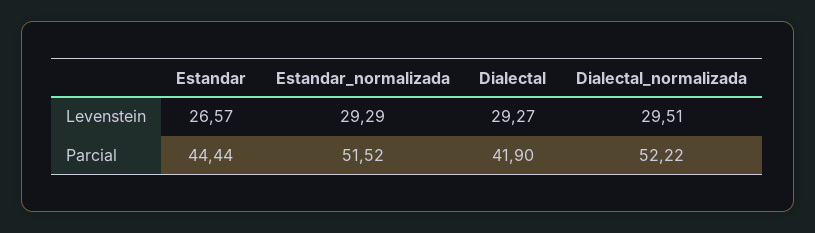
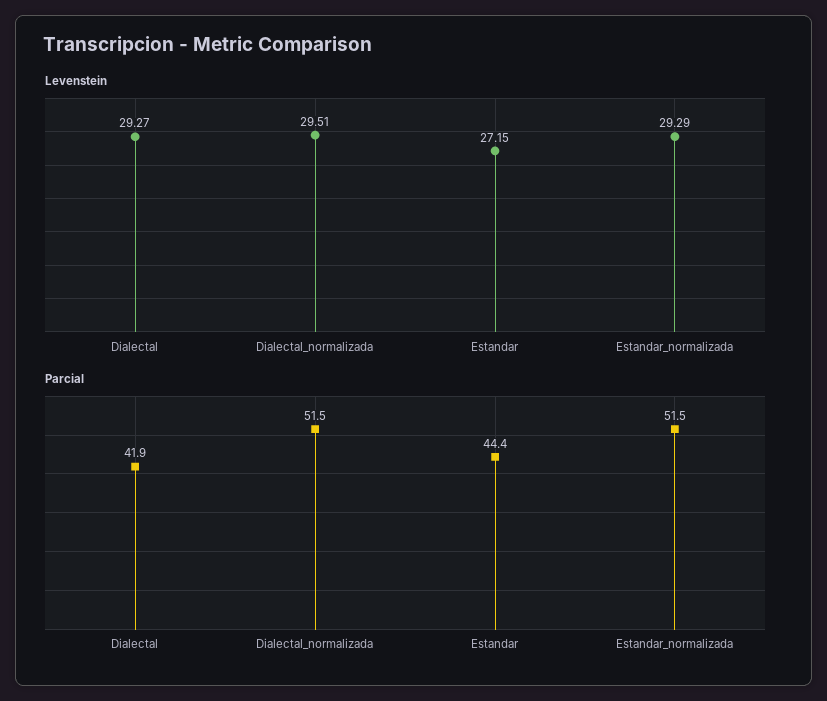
Levenstein, Estandar: 26.57 -> 27.15
Parcial, Dialectal_normalizada: 52.22 -> 51.5

